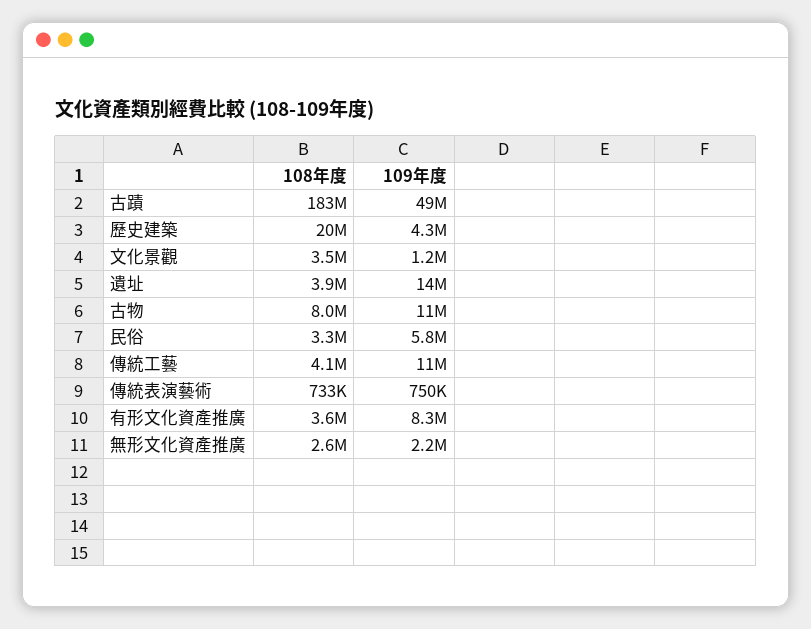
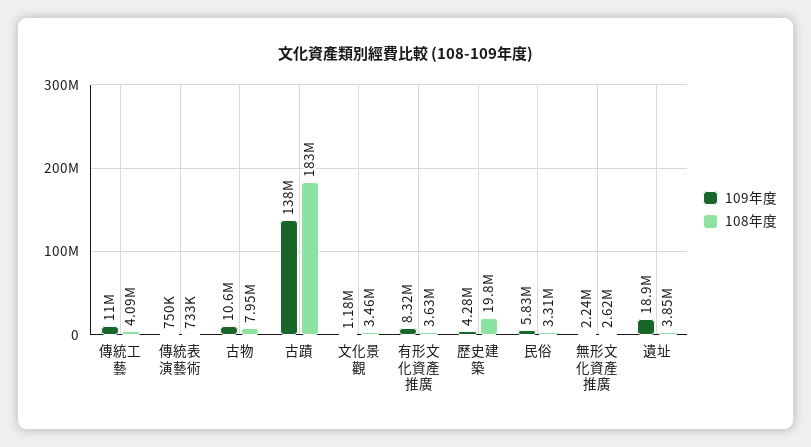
109年度, 古蹟: 49000000 -> 138000000
109年度, 遺址: 14000000 -> 18900000

